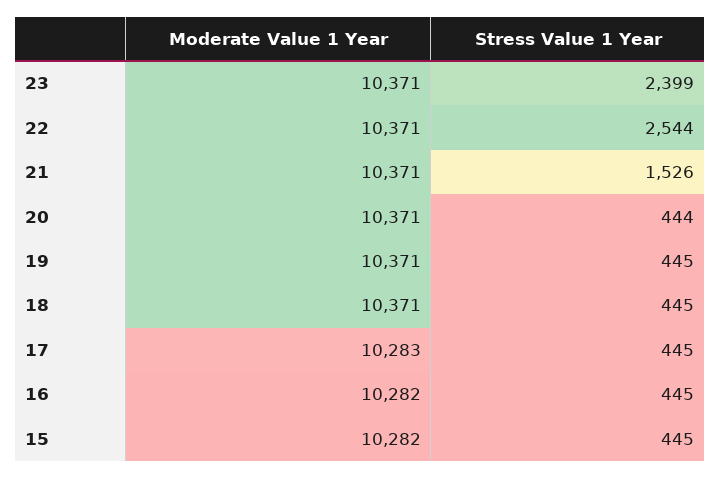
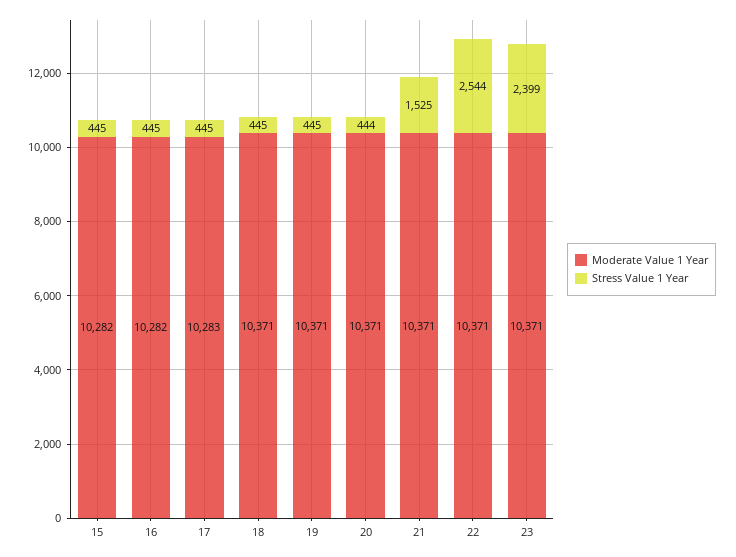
Stress Value 1 Year, 21: 1526 -> 1525

